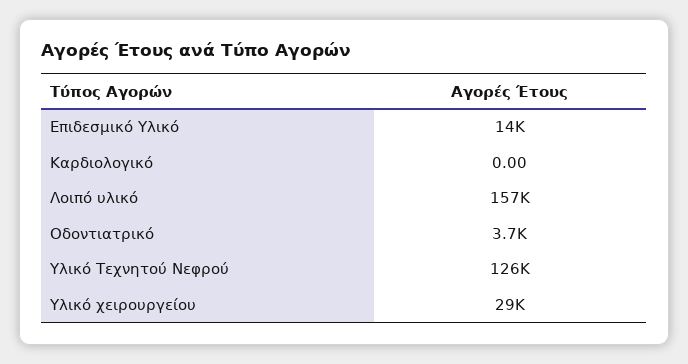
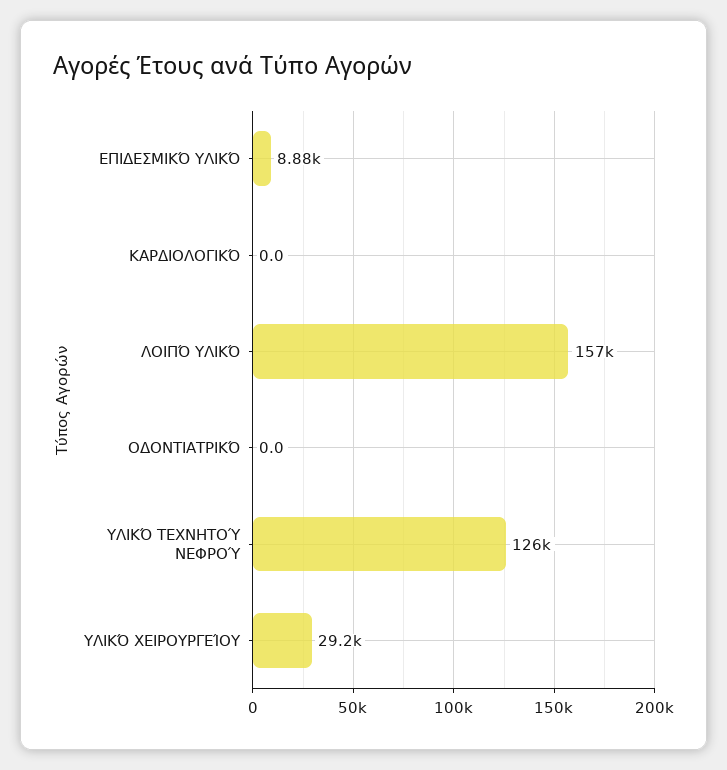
Επιδεσμικό Υλικό: 14000 -> 8880
Οδοντιατρικό: 3700 -> 0

